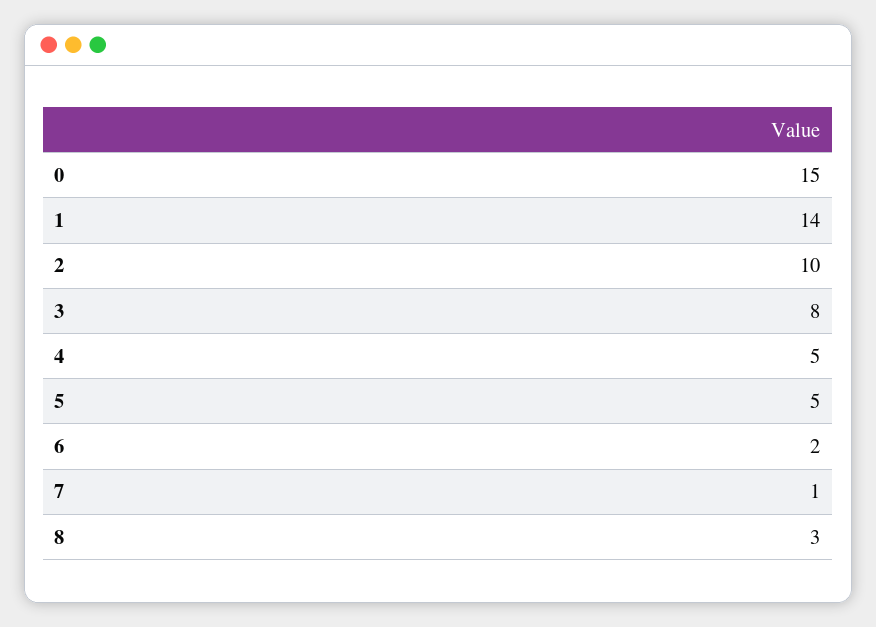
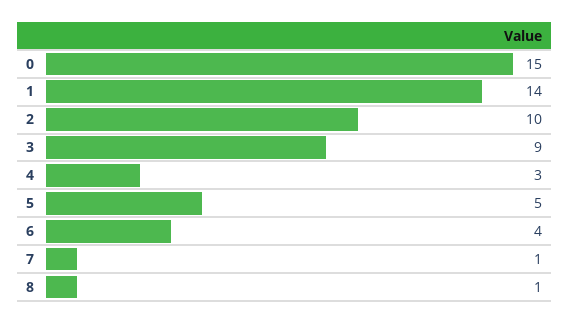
3: 8 -> 9
4: 5 -> 3
6: 2 -> 4
8: 3 -> 1

